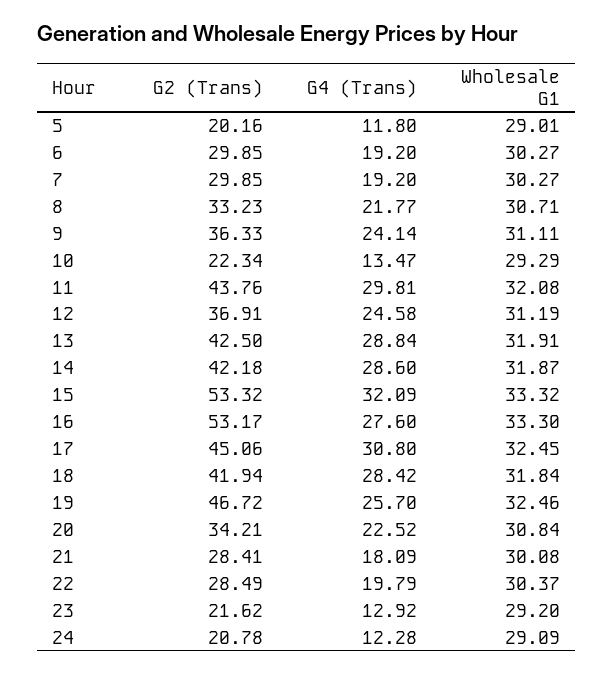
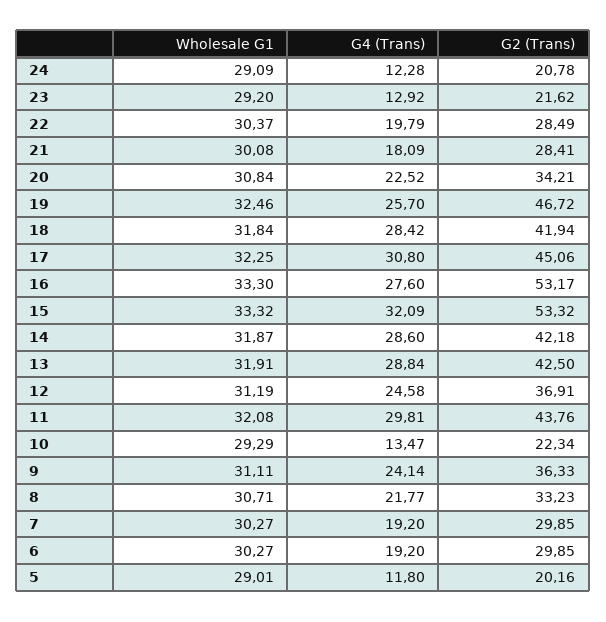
Wholesale G1, 17: 32.45 -> 32.25

